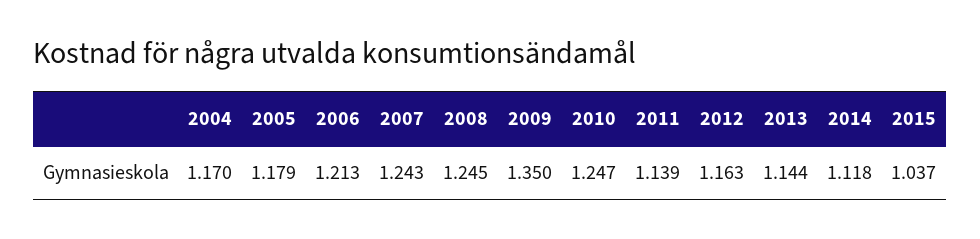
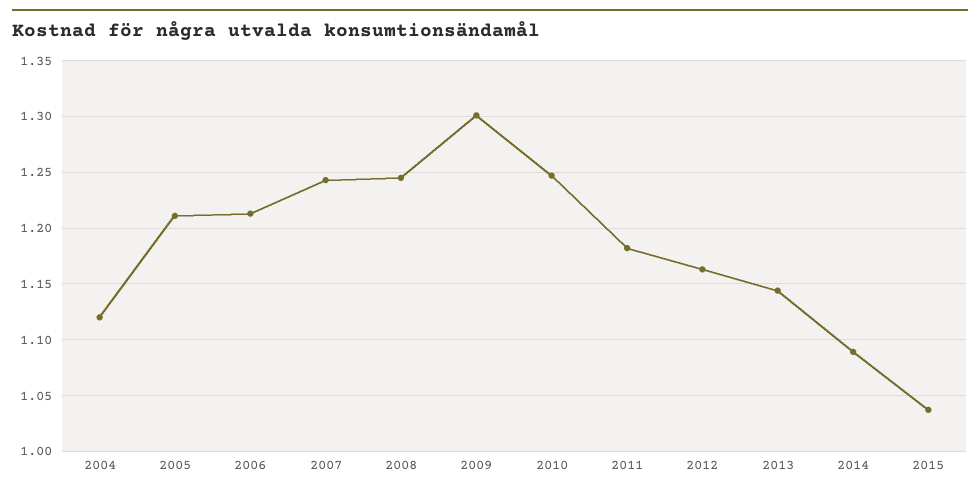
2004: 1.17 -> 1.12
2005: 1.179 -> 1.21
2009: 1.35 -> 1.3
2011: 1.139 -> 1.18
2014: 1.118 -> 1.09

